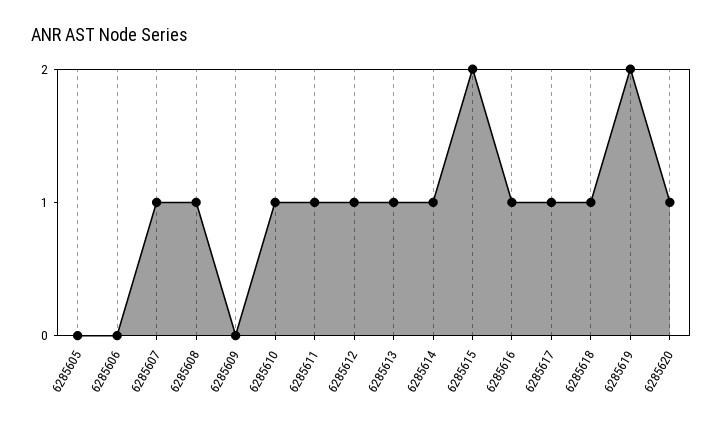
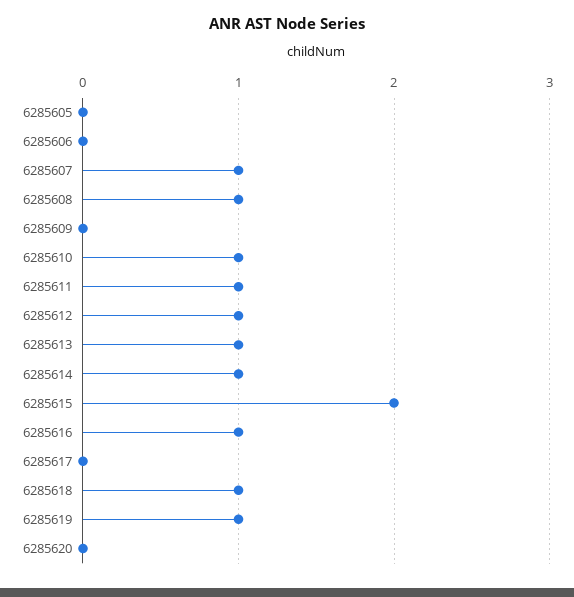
6285617: 1 -> 0
6285619: 2 -> 1
6285620: 1 -> 0

